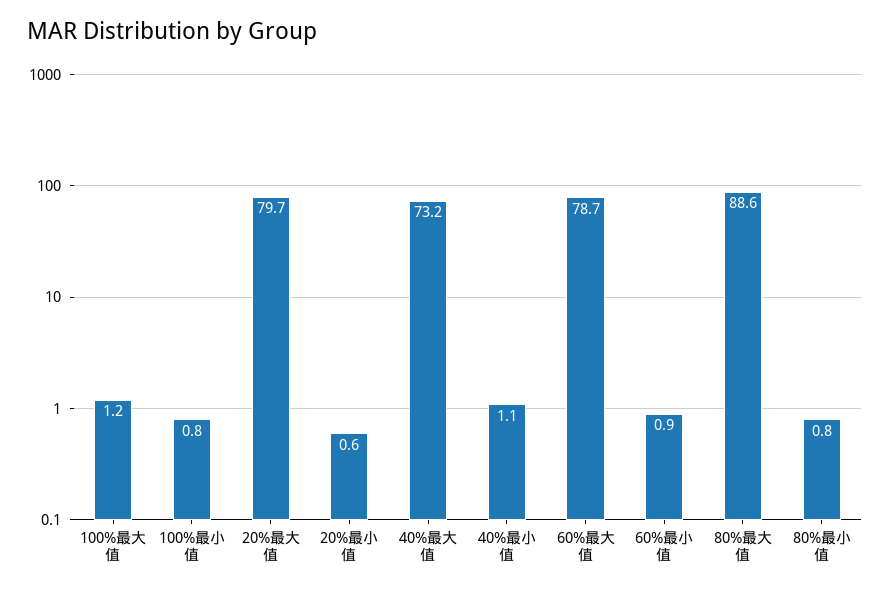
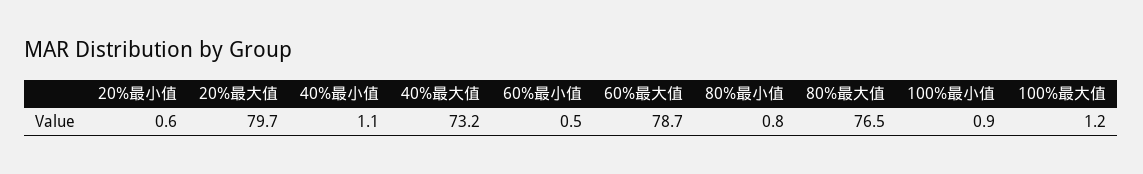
100%最小值: 0.8 -> 0.9
60%最小值: 0.9 -> 0.5
80%最大值: 88.6 -> 76.5

